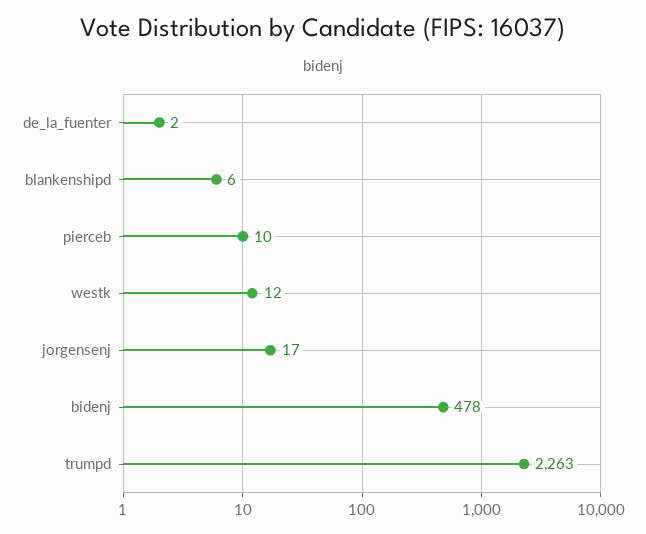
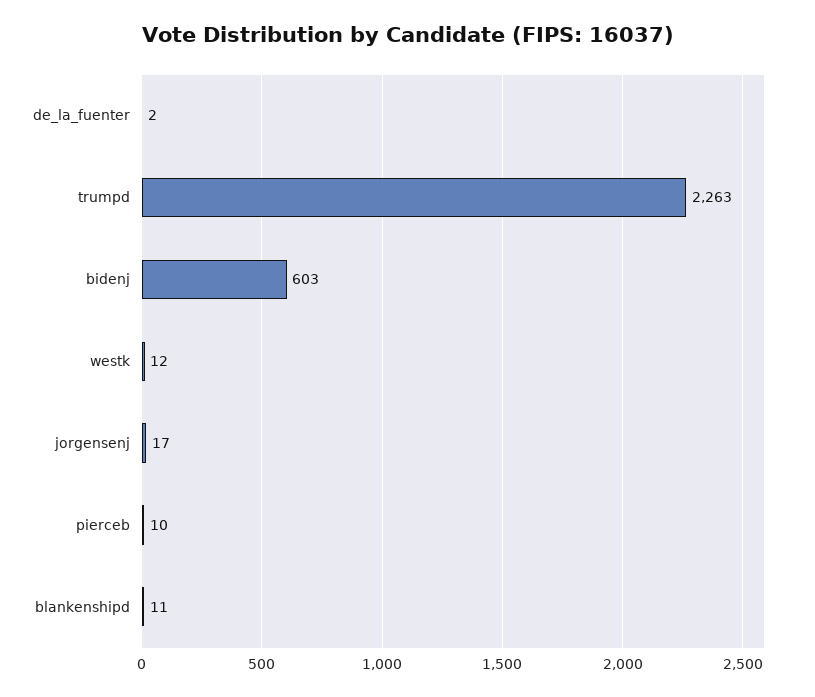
blankenshipd: 6 -> 11
bidenj: 478 -> 603

